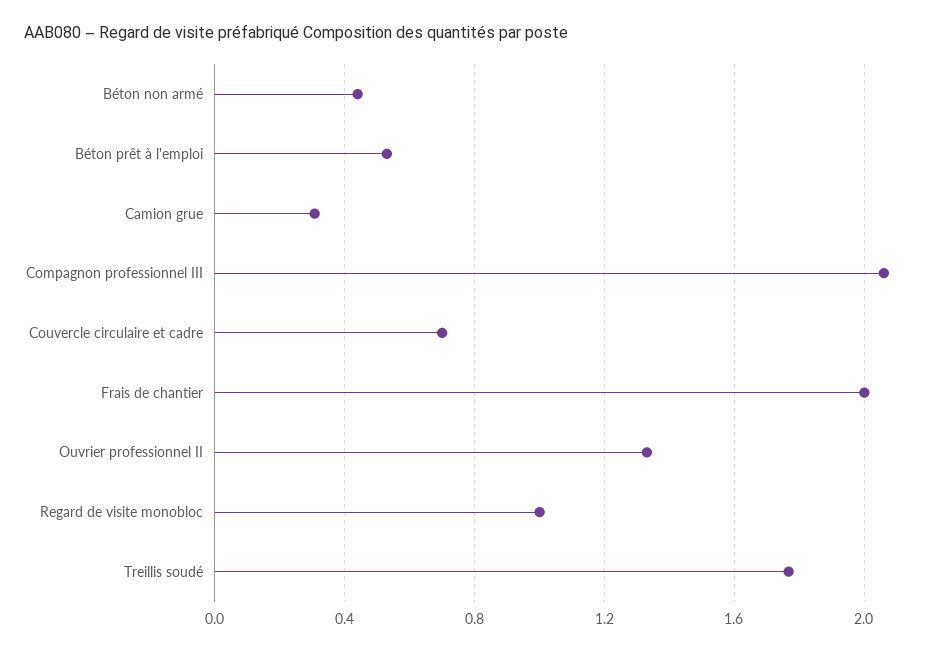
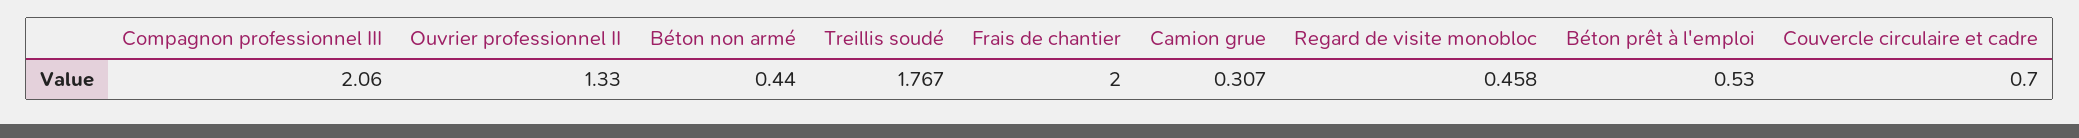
Regard de visite monobloc: 1 -> 0.458

